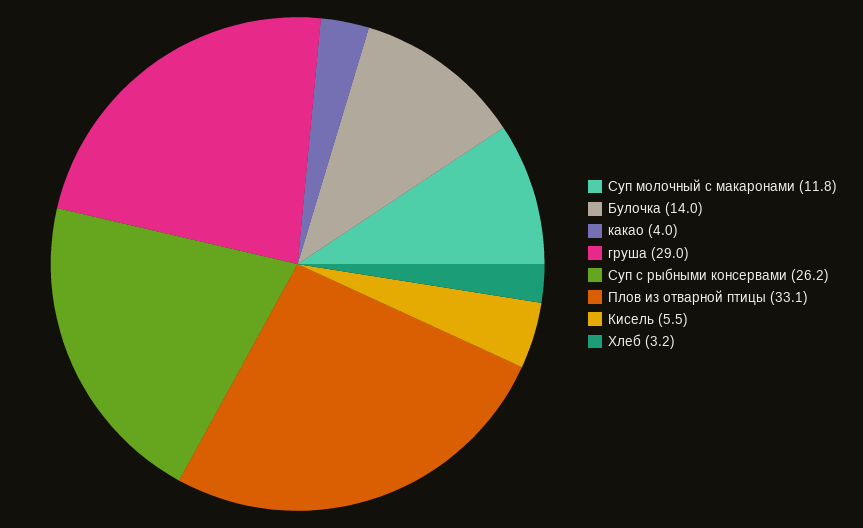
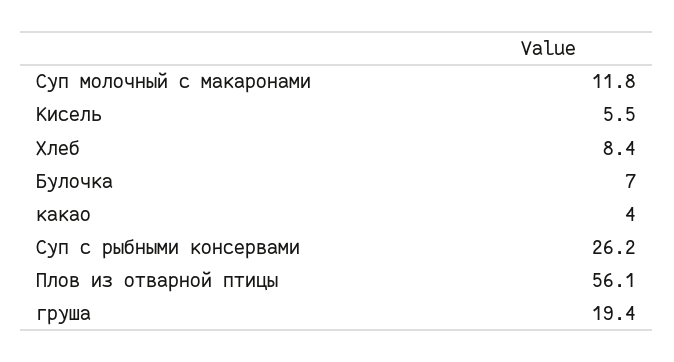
Булочка: 14 -> 7
груша: 29 -> 19.4
Плов из отварной птицы: 33.1 -> 56.1
Хлеб: 3.2 -> 8.4

